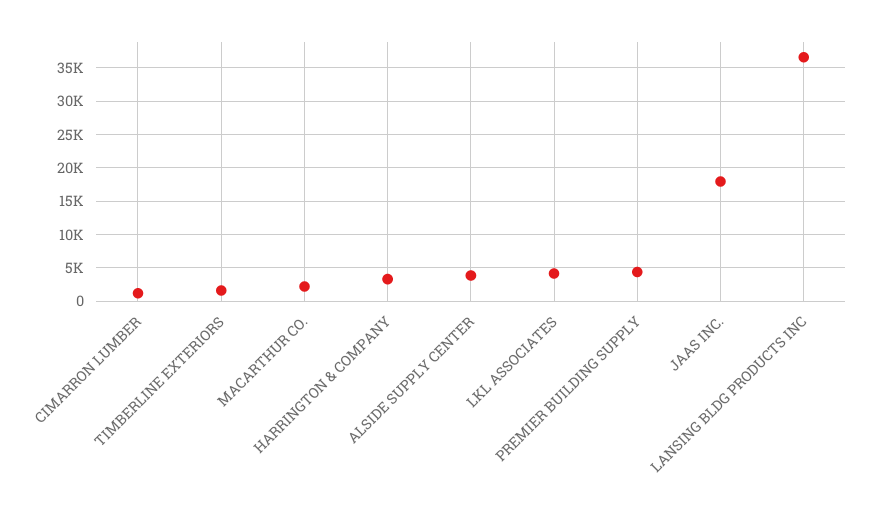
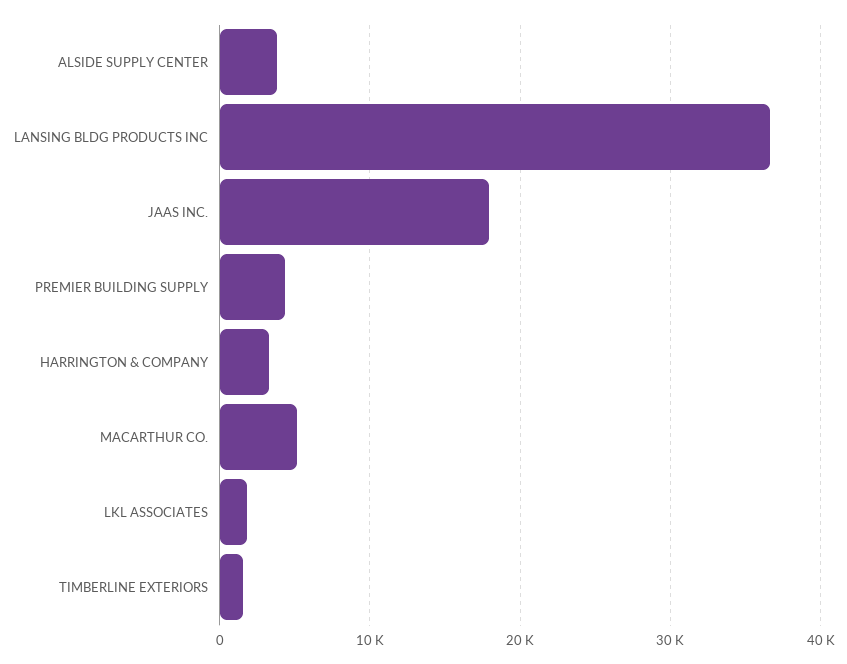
CIMARRON LUMBER: 1000 -> none
MACARTHUR CO.: 2000 -> 5000
LKL ASSOCIATES: 4000 -> 2000

